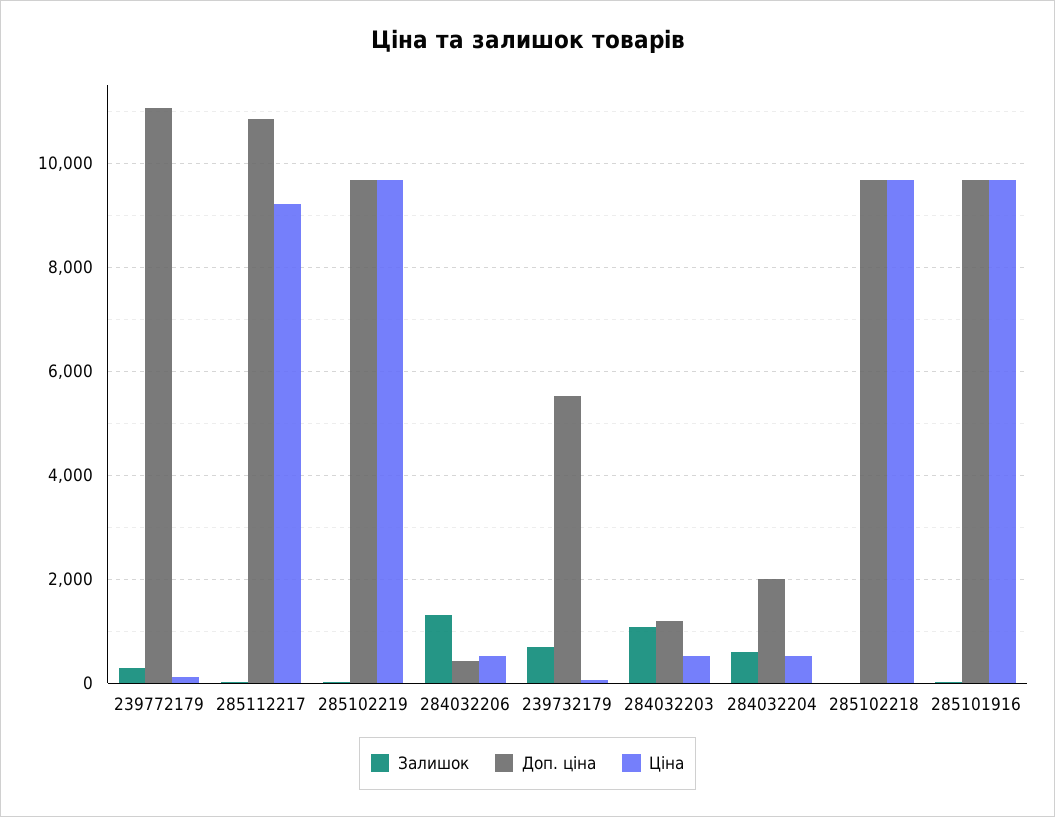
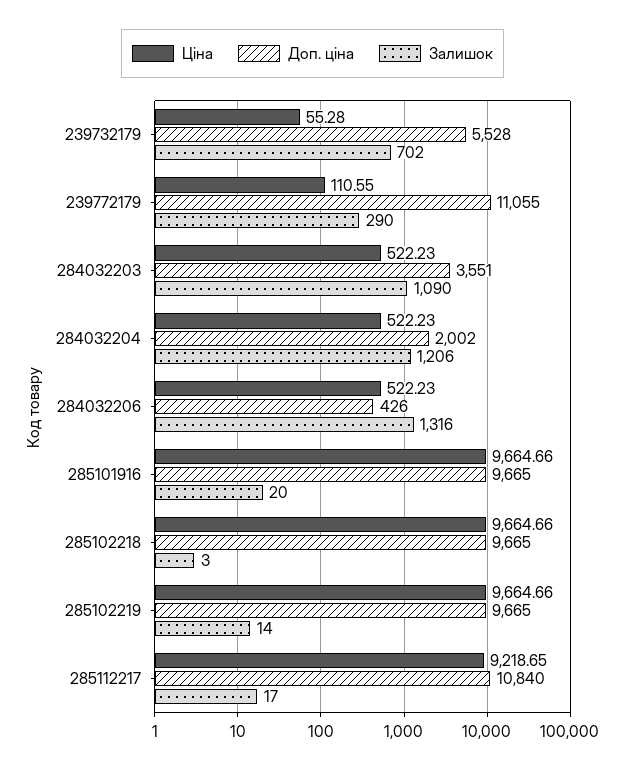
Доп. ціна, 284032203: 1200 -> 3551
Залишок, 284032204: 600 -> 1206

